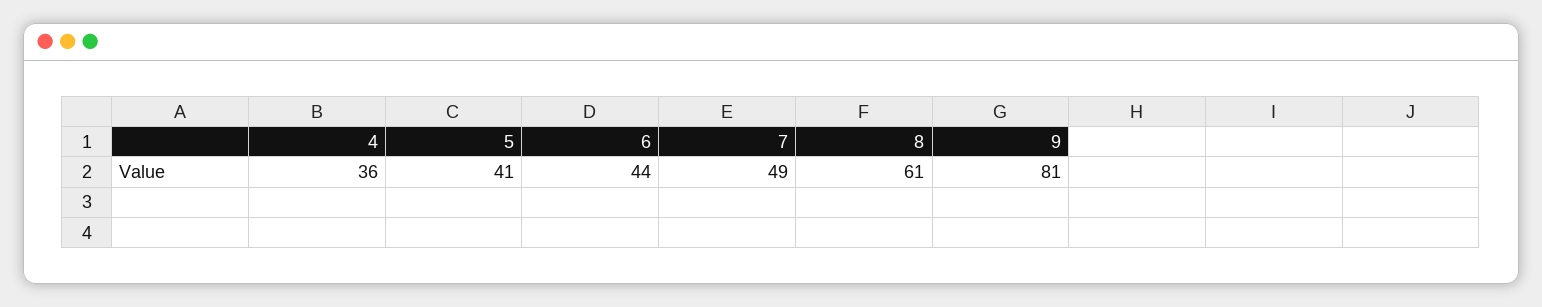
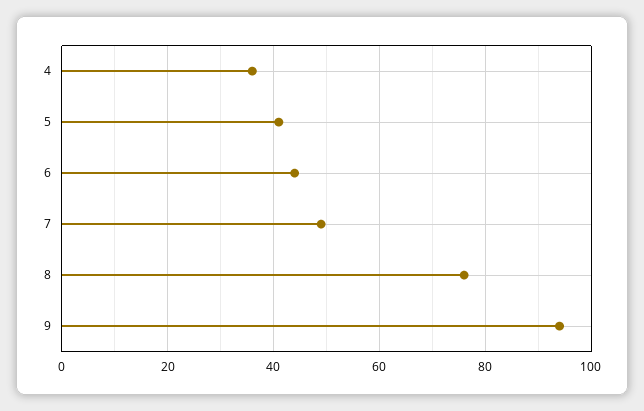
8: 61 -> 75
9: 81 -> 95

